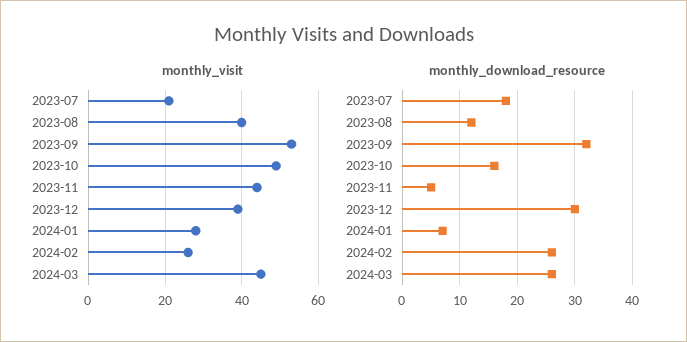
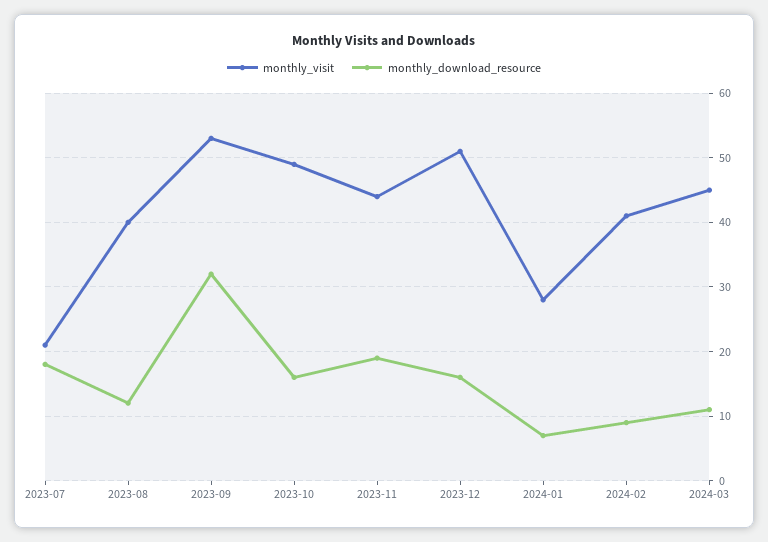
monthly_visit, 2023-12: 40 -> 51
monthly_visit, 2024-02: 25 -> 41
monthly_download_resource, 2023-11: 5 -> 19
monthly_download_resource, 2023-12: 30 -> 16
monthly_download_resource, 2024-02: 25 -> 9
monthly_download_resource, 2024-03: 25 -> 11

